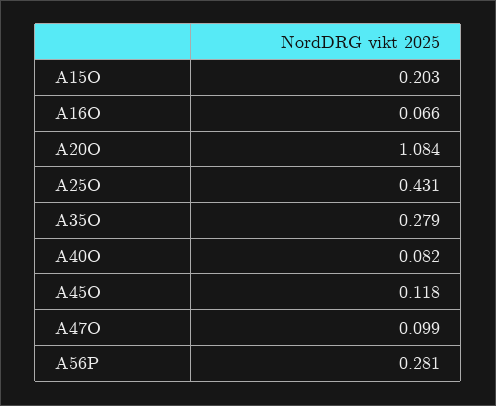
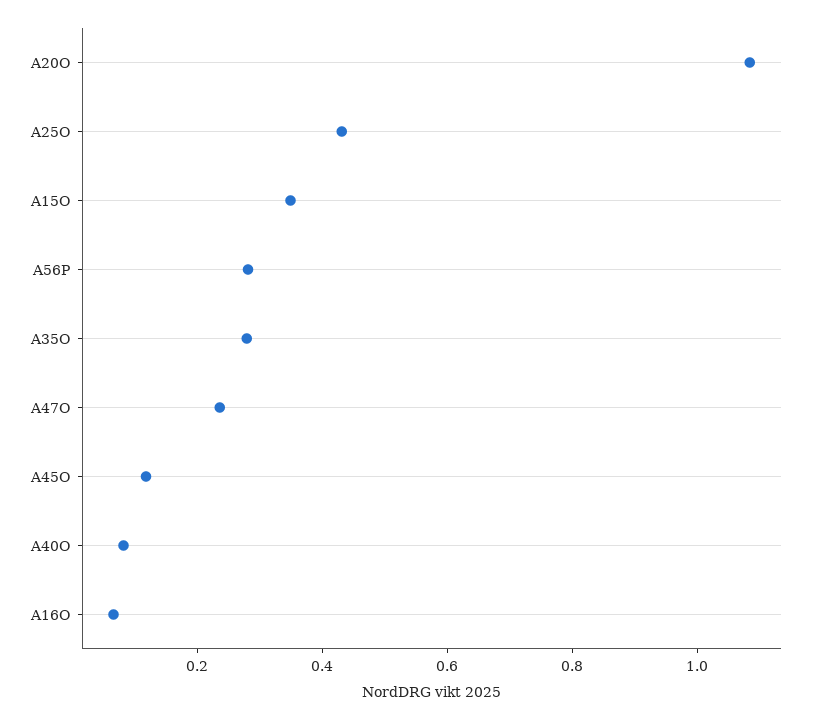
A15O: 0.203 -> 0.35
A47O: 0.099 -> 0.25

